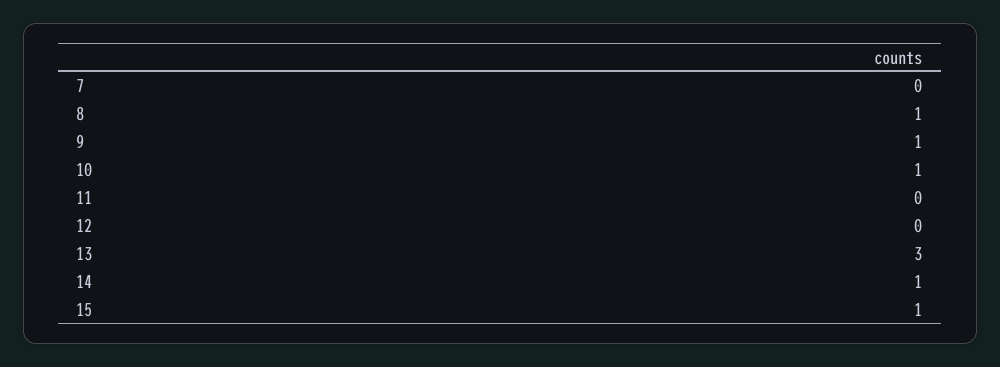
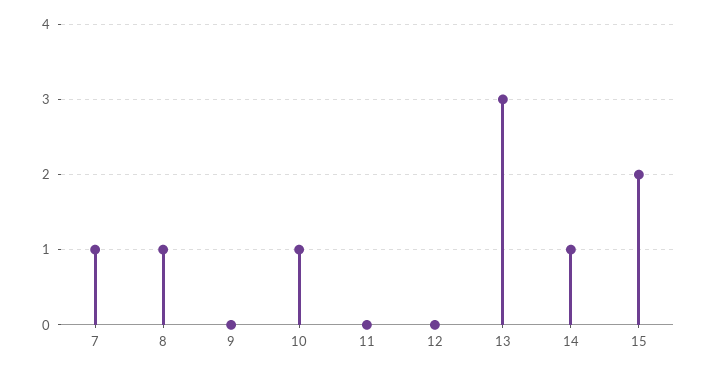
7: 0 -> 1
9: 1 -> 0
15: 1 -> 2

